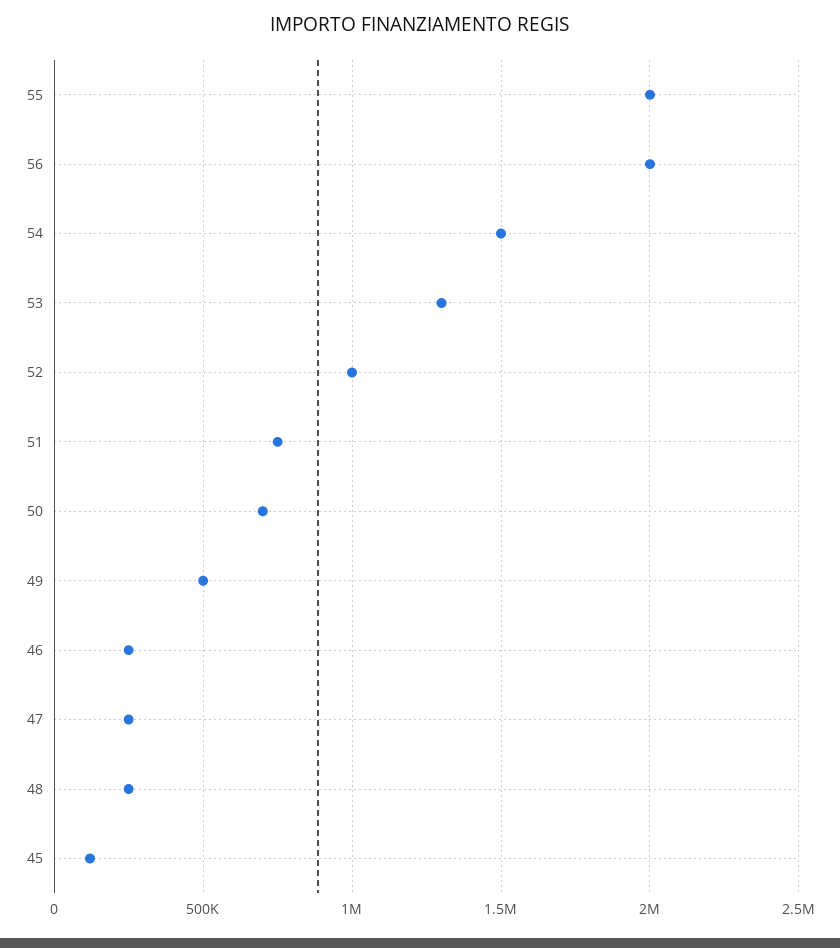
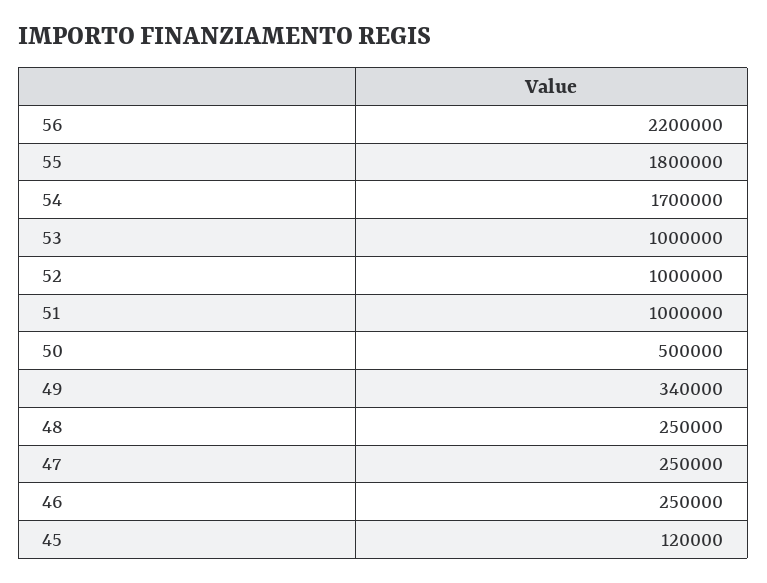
55: 2000000 -> 1800000
56: 2000000 -> 2200000
54: 1500000 -> 1700000
53: 1300000 -> 1000000
51: 750000 -> 1000000
50: 700000 -> 500000
49: 500000 -> 340000

